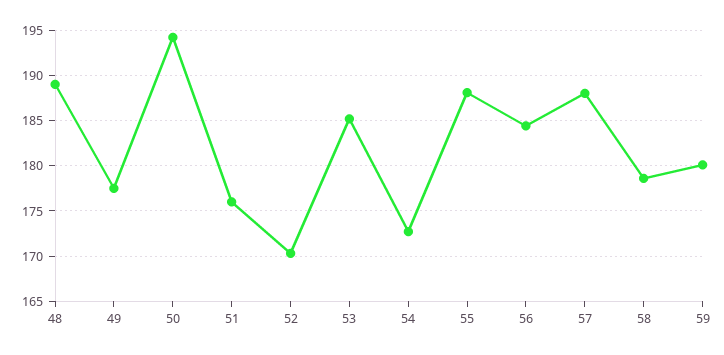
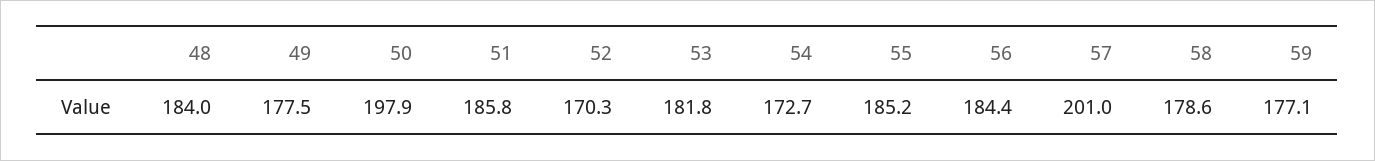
48: 189 -> 184
50: 194 -> 197.9
51: 176 -> 185.8
53: 185 -> 181.8
55: 188 -> 185.2
57: 188 -> 201
59: 180 -> 177.1

